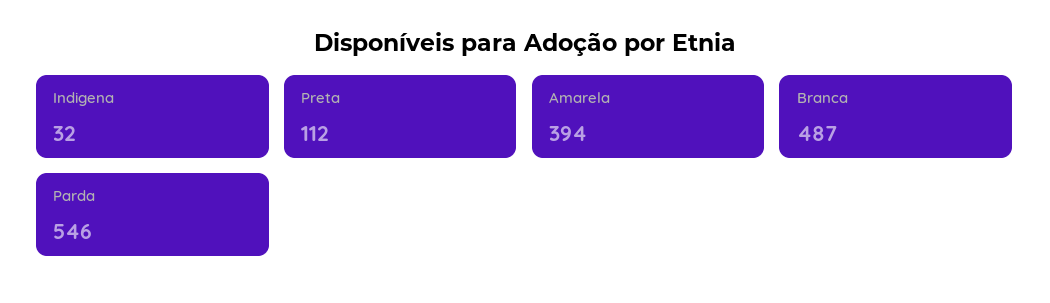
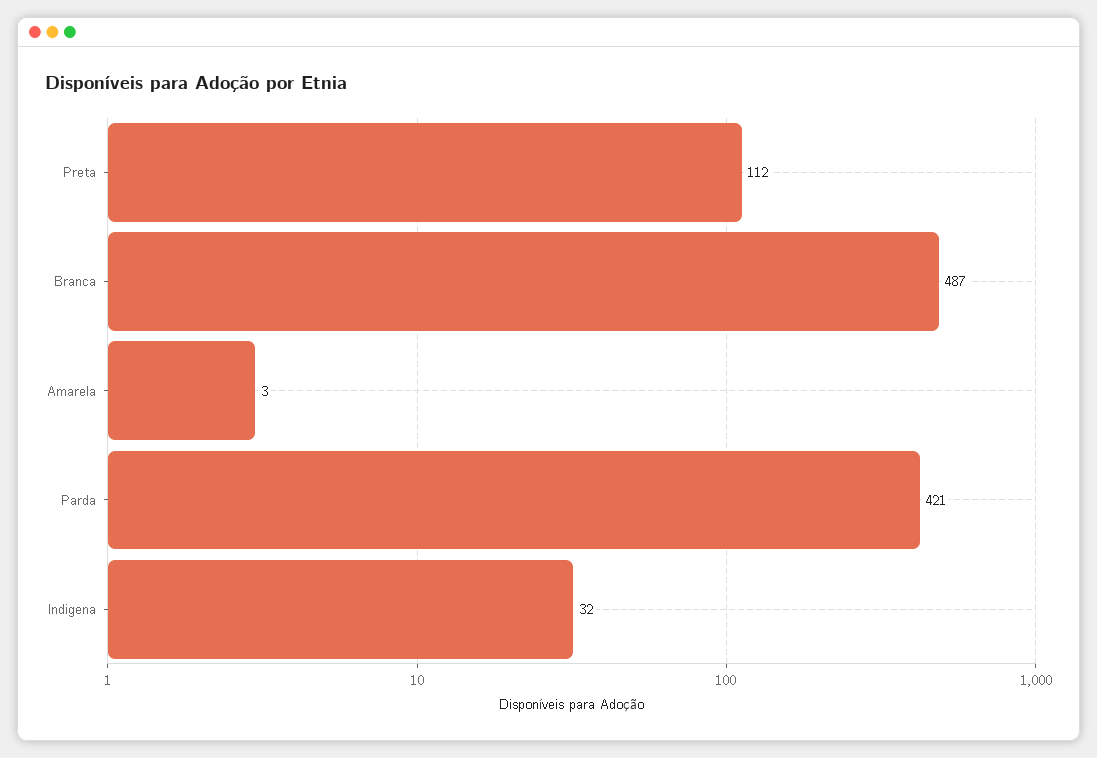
Amarela: 394 -> 3
Parda: 546 -> 421

